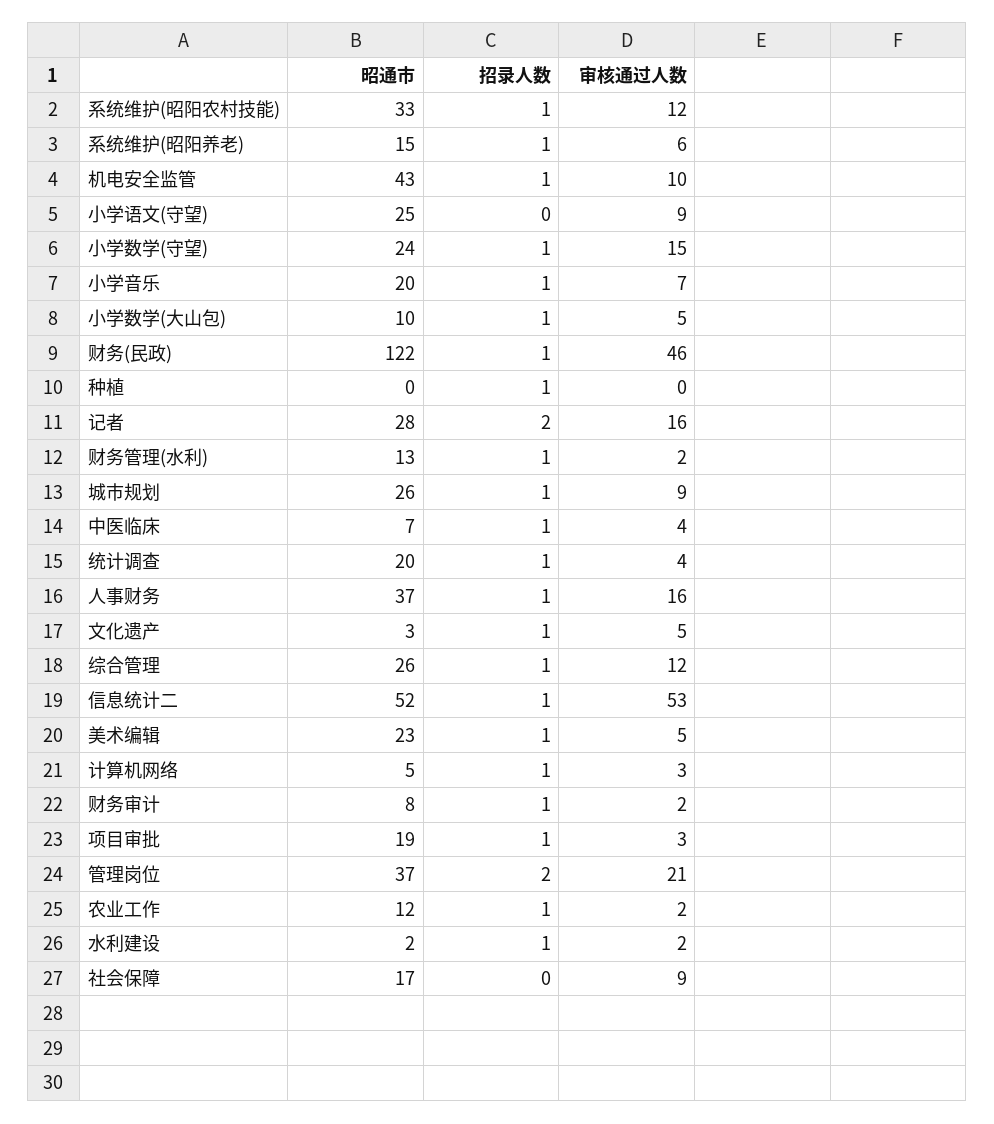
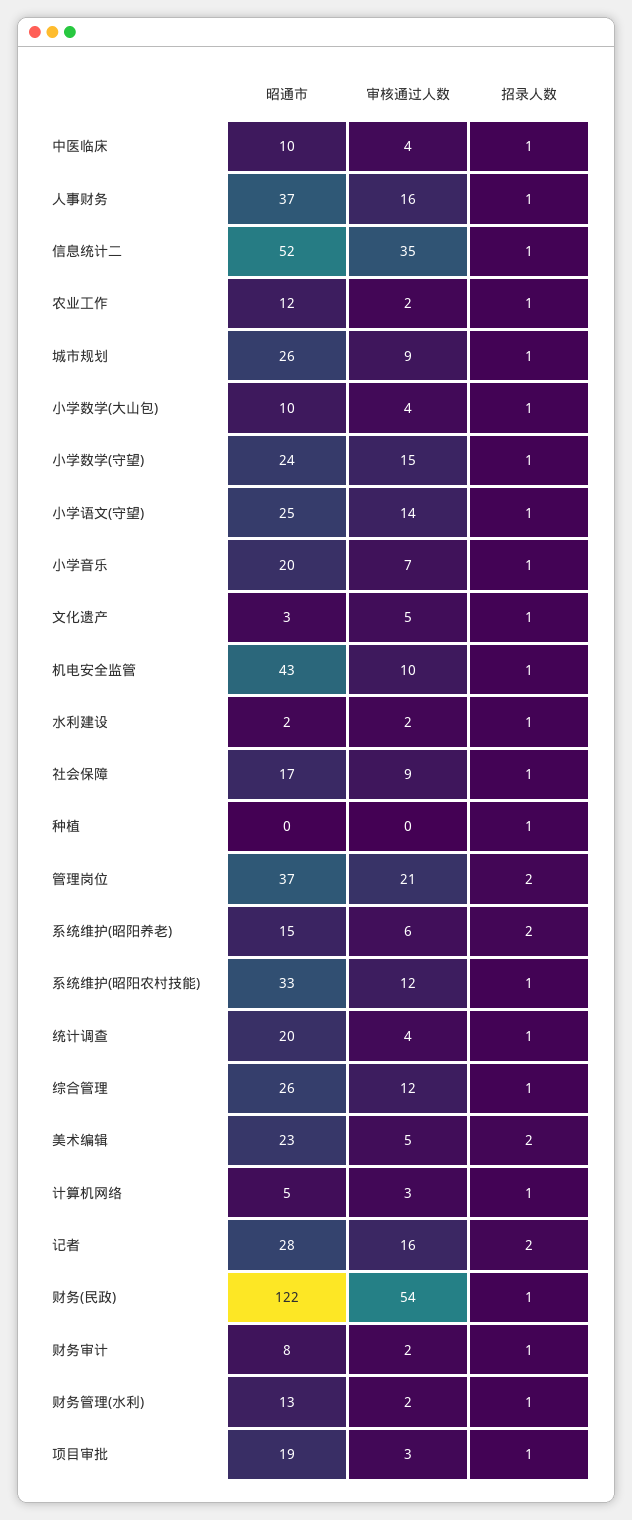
招录人数, 系统维护(昭阳养老): 1 -> 2
招录人数, 小学语文(守望): 0 -> 1
审核通过人数, 小学语文(守望): 9 -> 14
审核通过人数, 小学数学(大山包): 5 -> 4
审核通过人数, 财务(民政): 46 -> 54
昭通市, 中医临床: 7 -> 10
审核通过人数, 信息统计二: 53 -> 35
招录人数, 美术编辑: 1 -> 2
招录人数, 社会保障: 0 -> 1

